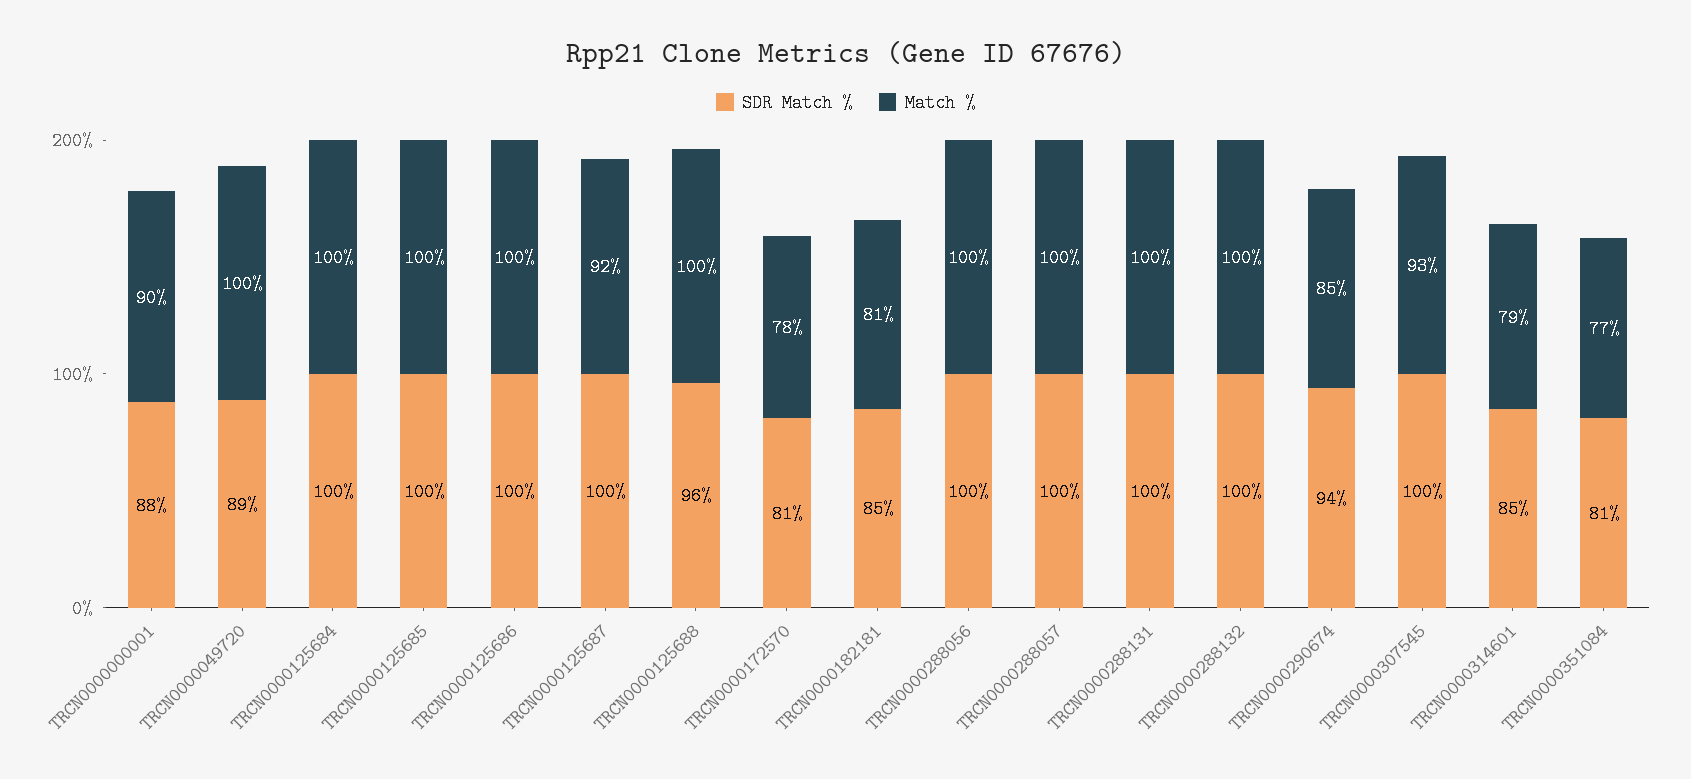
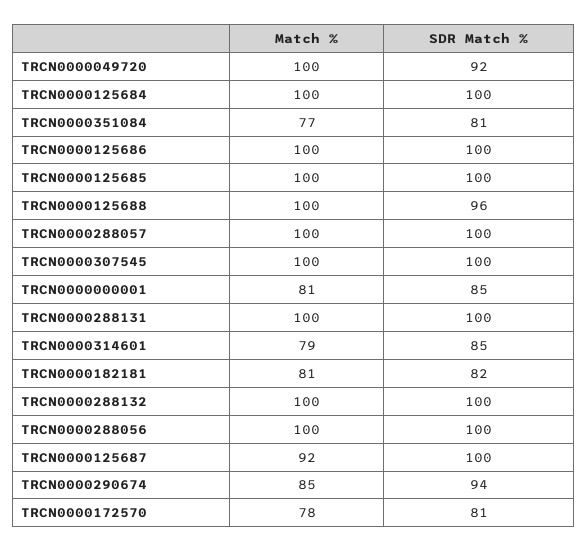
SDR Match %, TRCN0000000001: 88 -> 85
Match %, TRCN0000000001: 90 -> 81
SDR Match %, TRCN0000049720: 89 -> 92
SDR Match %, TRCN0000182181: 85 -> 82
Match %, TRCN0000307545: 93 -> 100

